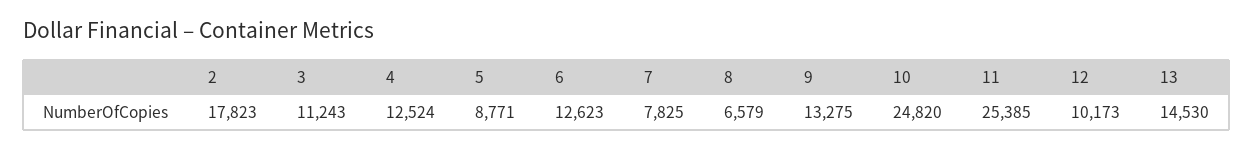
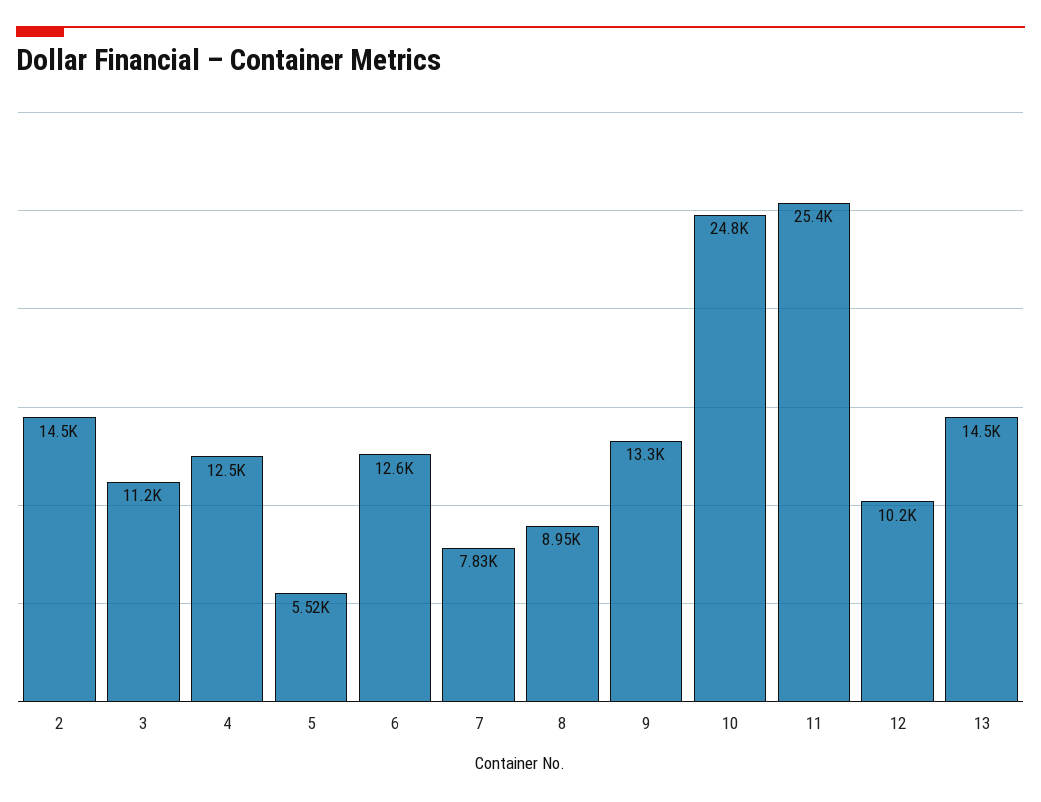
2: 17823 -> 14500
5: 8771 -> 5520
8: 6579 -> 8950

